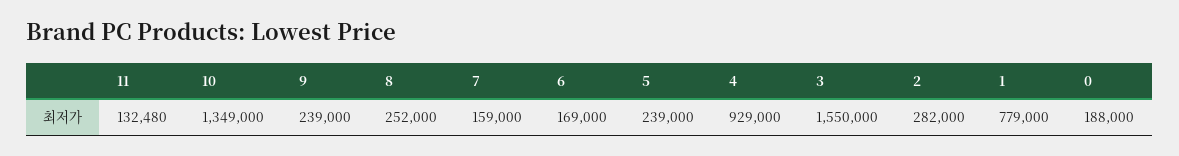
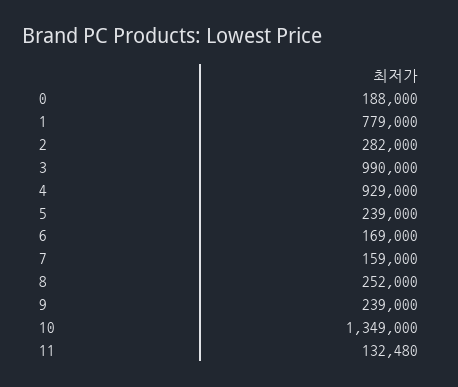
3: 1550000 -> 990000

